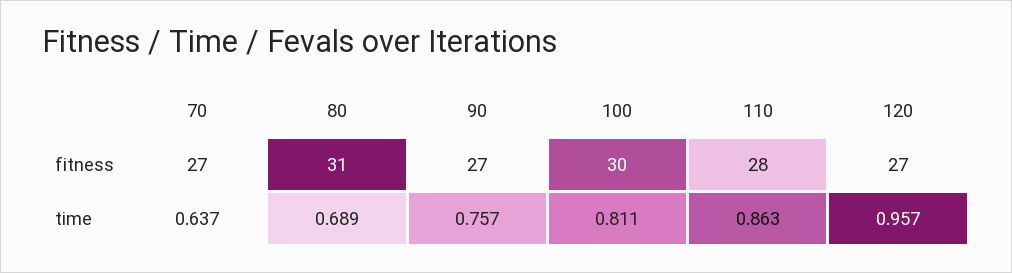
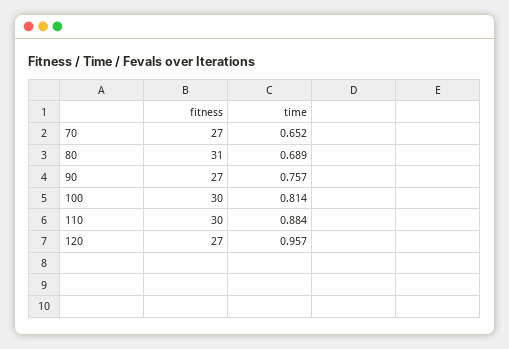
110, fitness: 28 -> 30
70, time: 0.637 -> 0.652
100, time: 0.811 -> 0.814
110, time: 0.863 -> 0.884

